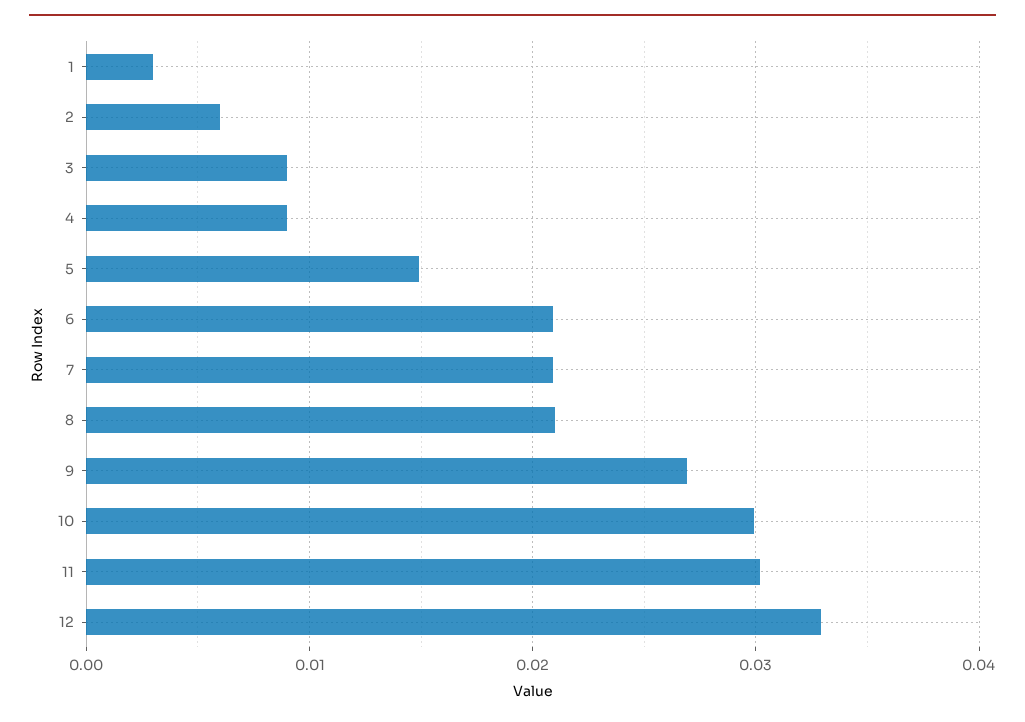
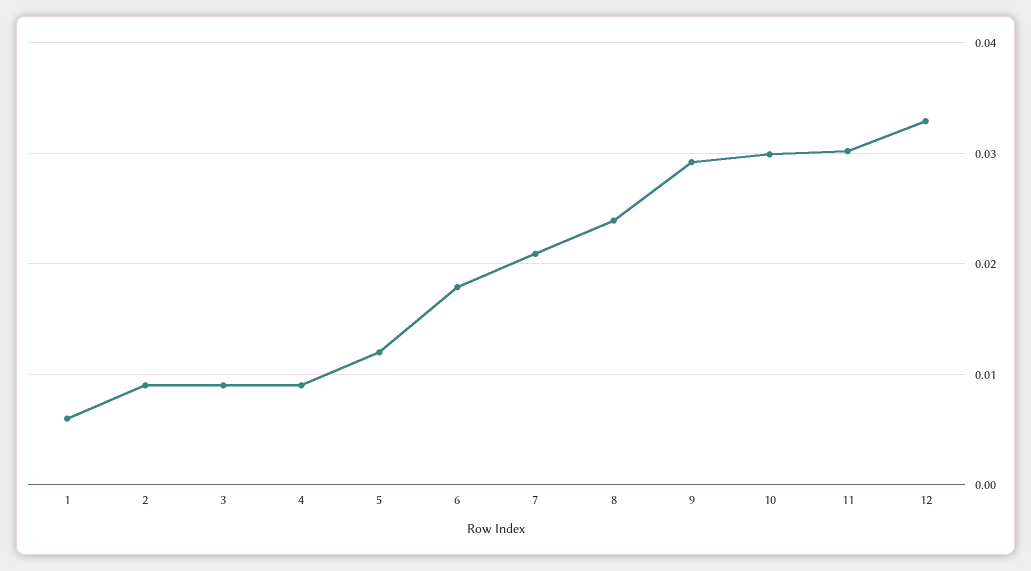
1: 0.003 -> 0.006
2: 0.006 -> 0.009
5: 0.015 -> 0.012
6: 0.021 -> 0.018
8: 0.021 -> 0.024
9: 0.027 -> 0.029

